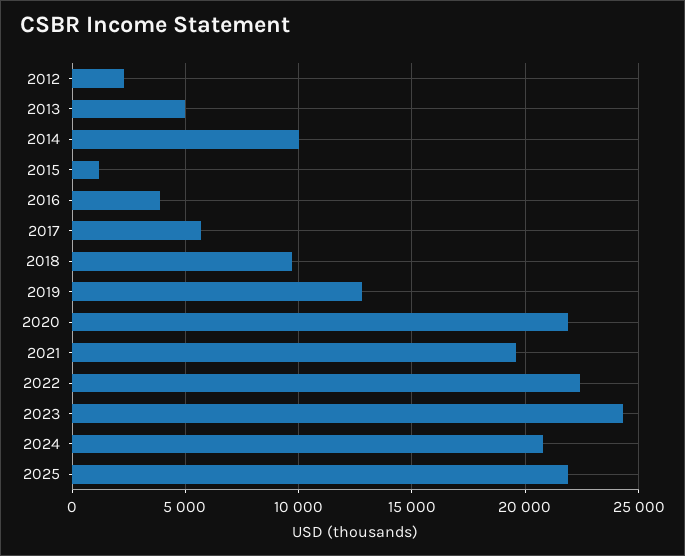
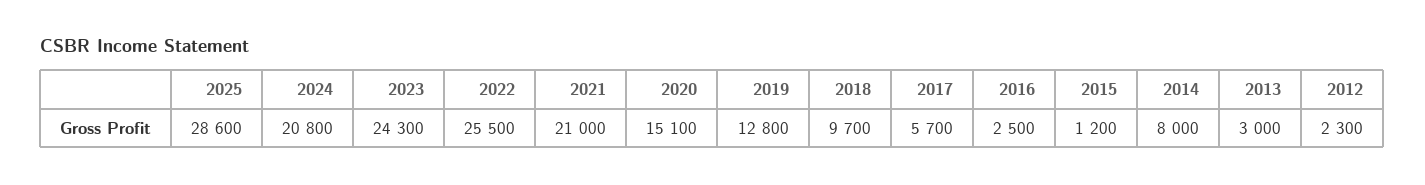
2013: 5000 -> 3000
2014: 10000 -> 8000
2016: 4000 -> 2500
2020: 22000 -> 15100
2021: 19500 -> 21000
2022: 22500 -> 25500
2025: 22000 -> 28600

